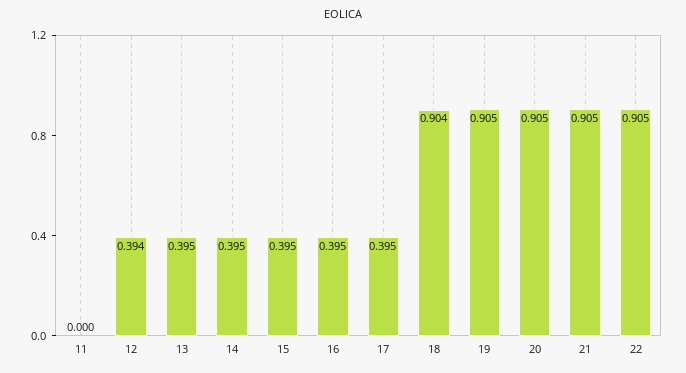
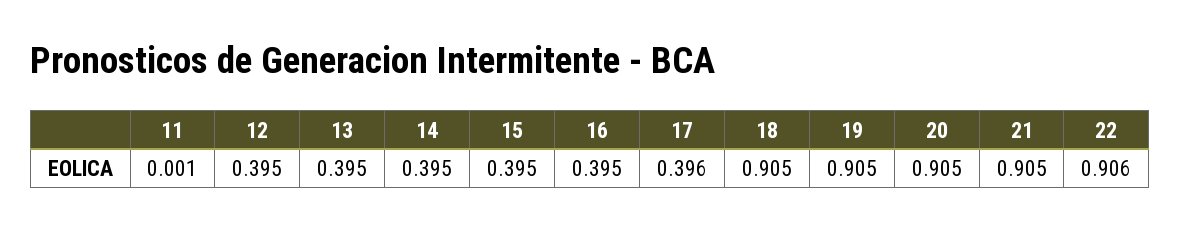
11: 0 -> 0.001
12: 0.394 -> 0.395
17: 0.395 -> 0.396
18: 0.904 -> 0.905
22: 0.905 -> 0.906

